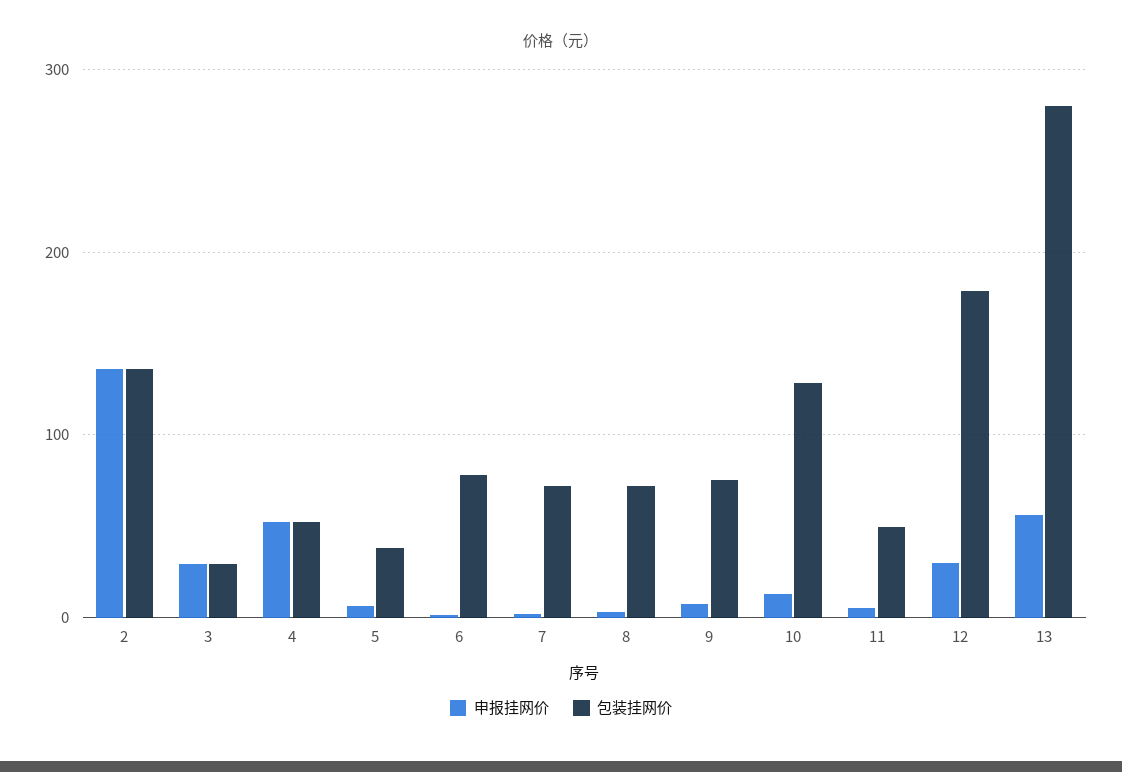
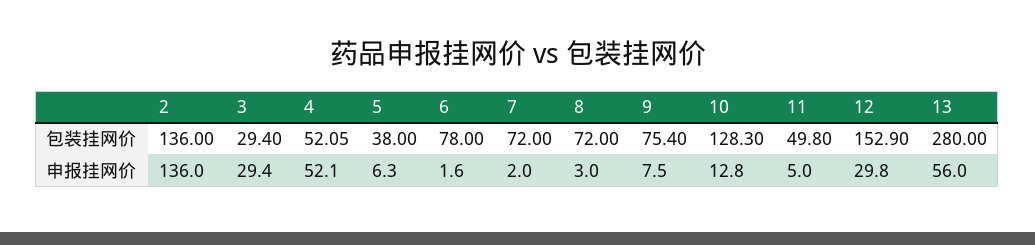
包装挂网价, 12: 180 -> 152.9

